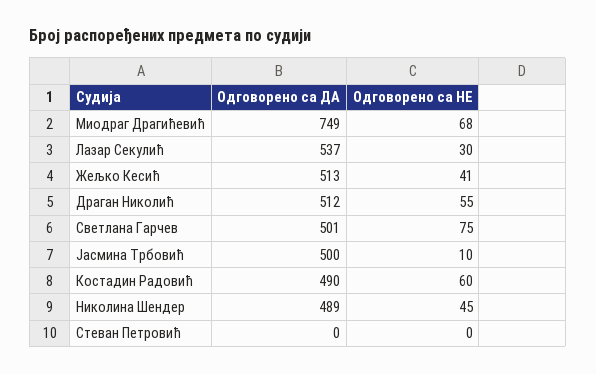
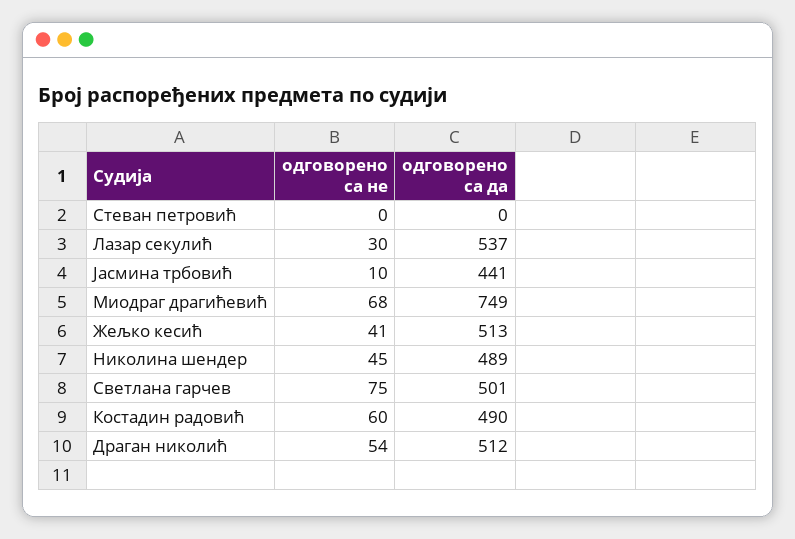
Одговорено са НЕ, Драган Николић: 55 -> 54
Одговорено са ДА, Јасмина Трбовић: 500 -> 441

